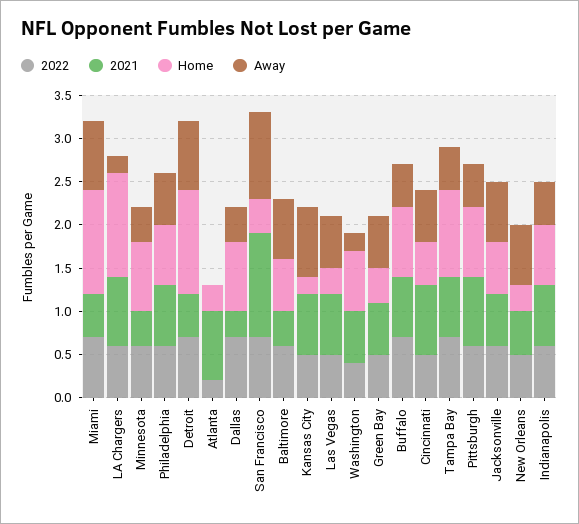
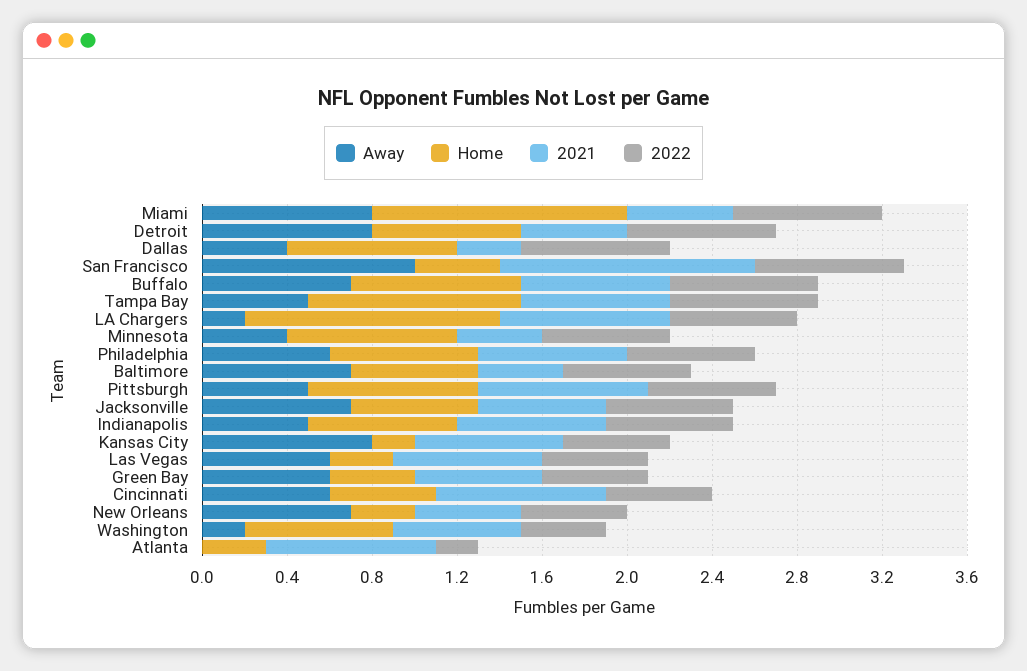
Home, Detroit: 1.2 -> 0.7
Away, Buffalo: 0.5 -> 0.7

